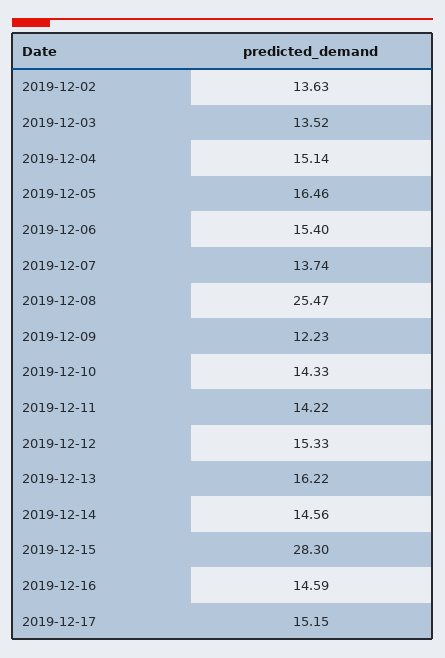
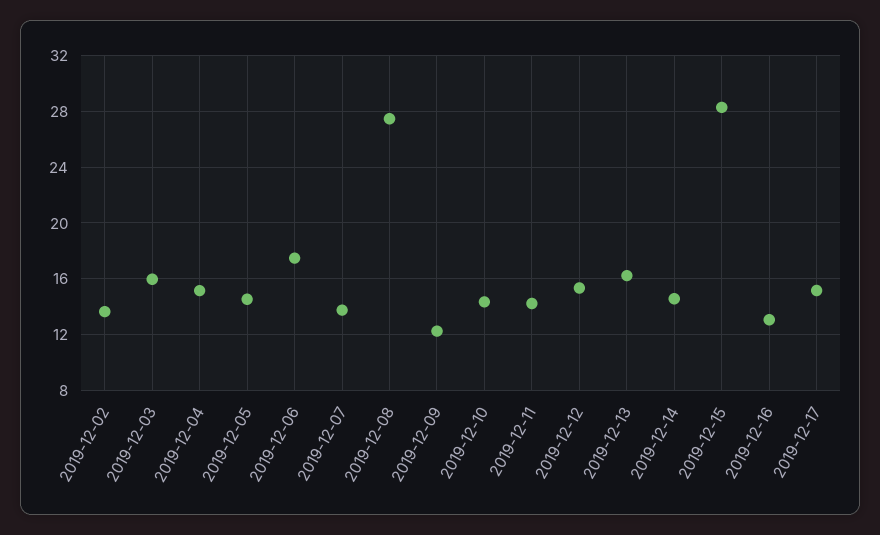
2019-12-03: 13.52 -> 16
2019-12-05: 16.46 -> 14.5
2019-12-06: 15.4 -> 17.5
2019-12-08: 25.47 -> 27.5
2019-12-16: 14.59 -> 13

